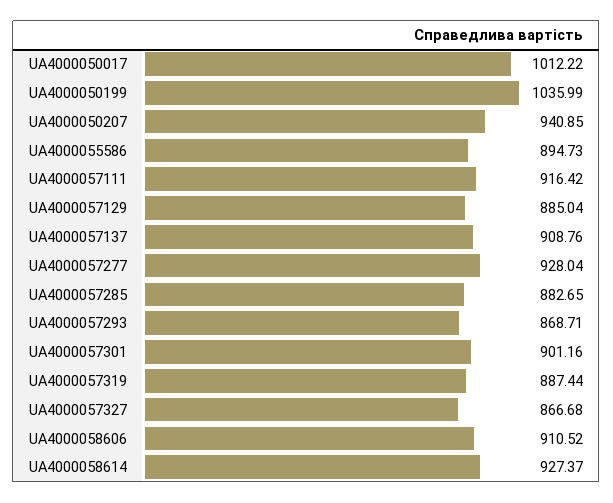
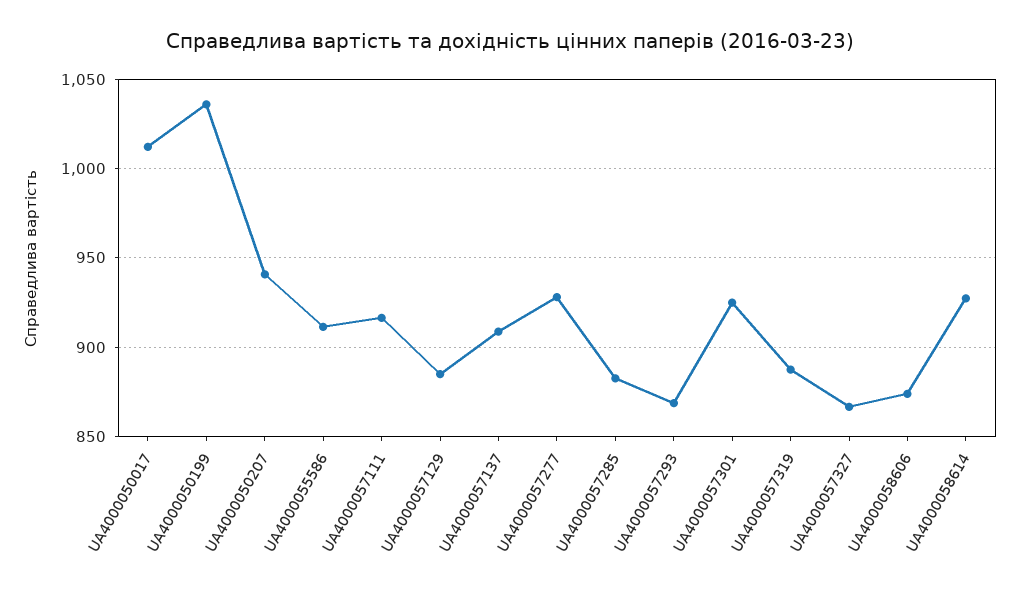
UA4000055586: 894.73 -> 910
UA4000057301: 901.16 -> 925
UA4000058606: 910.52 -> 875

